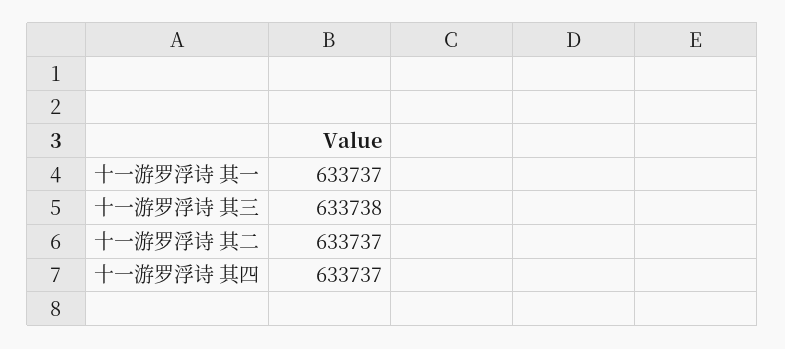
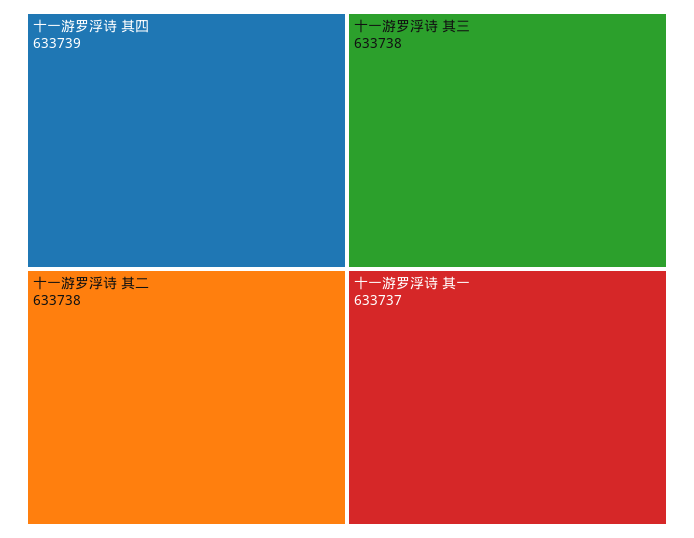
十一游罗浮诗 其二: 633737 -> 633738
十一游罗浮诗 其四: 633737 -> 633739

